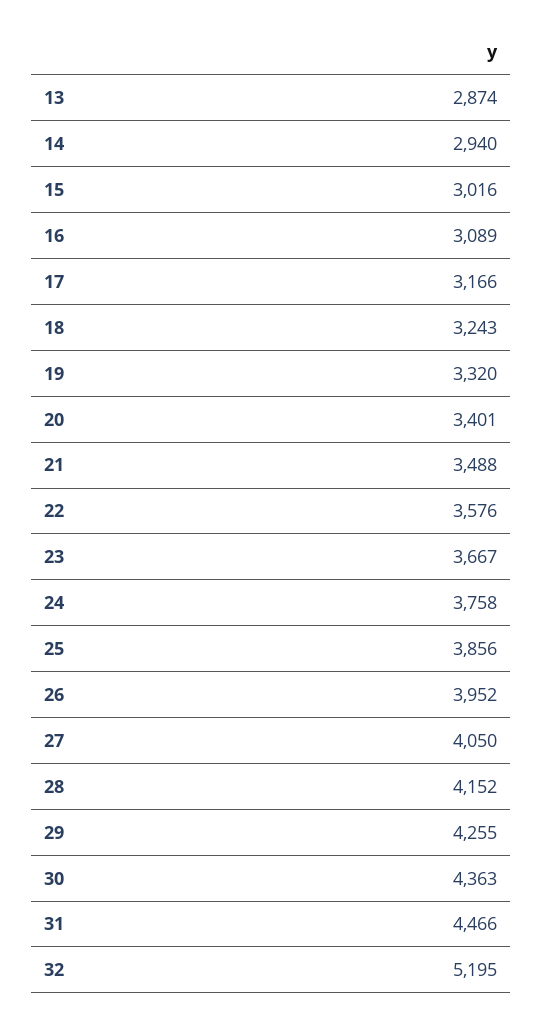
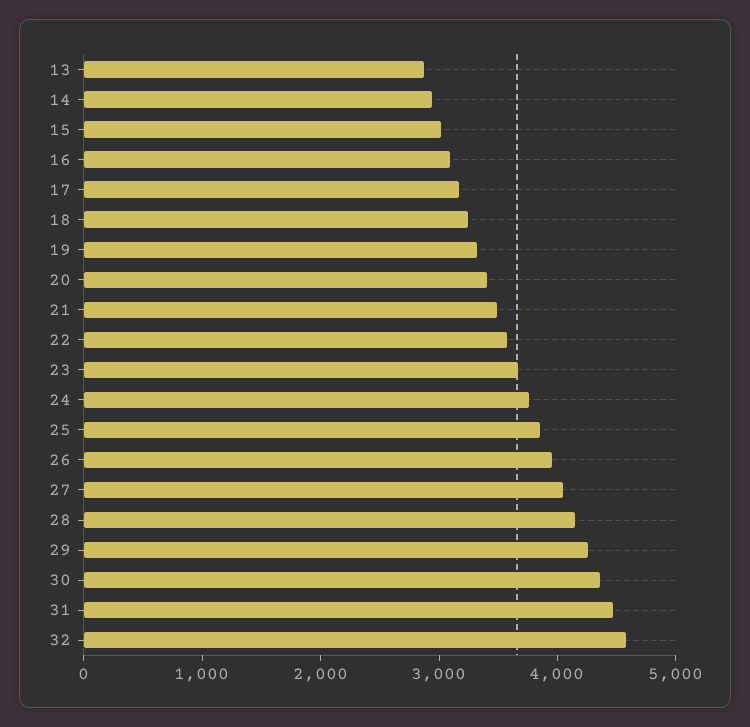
32: 5195 -> 4600

